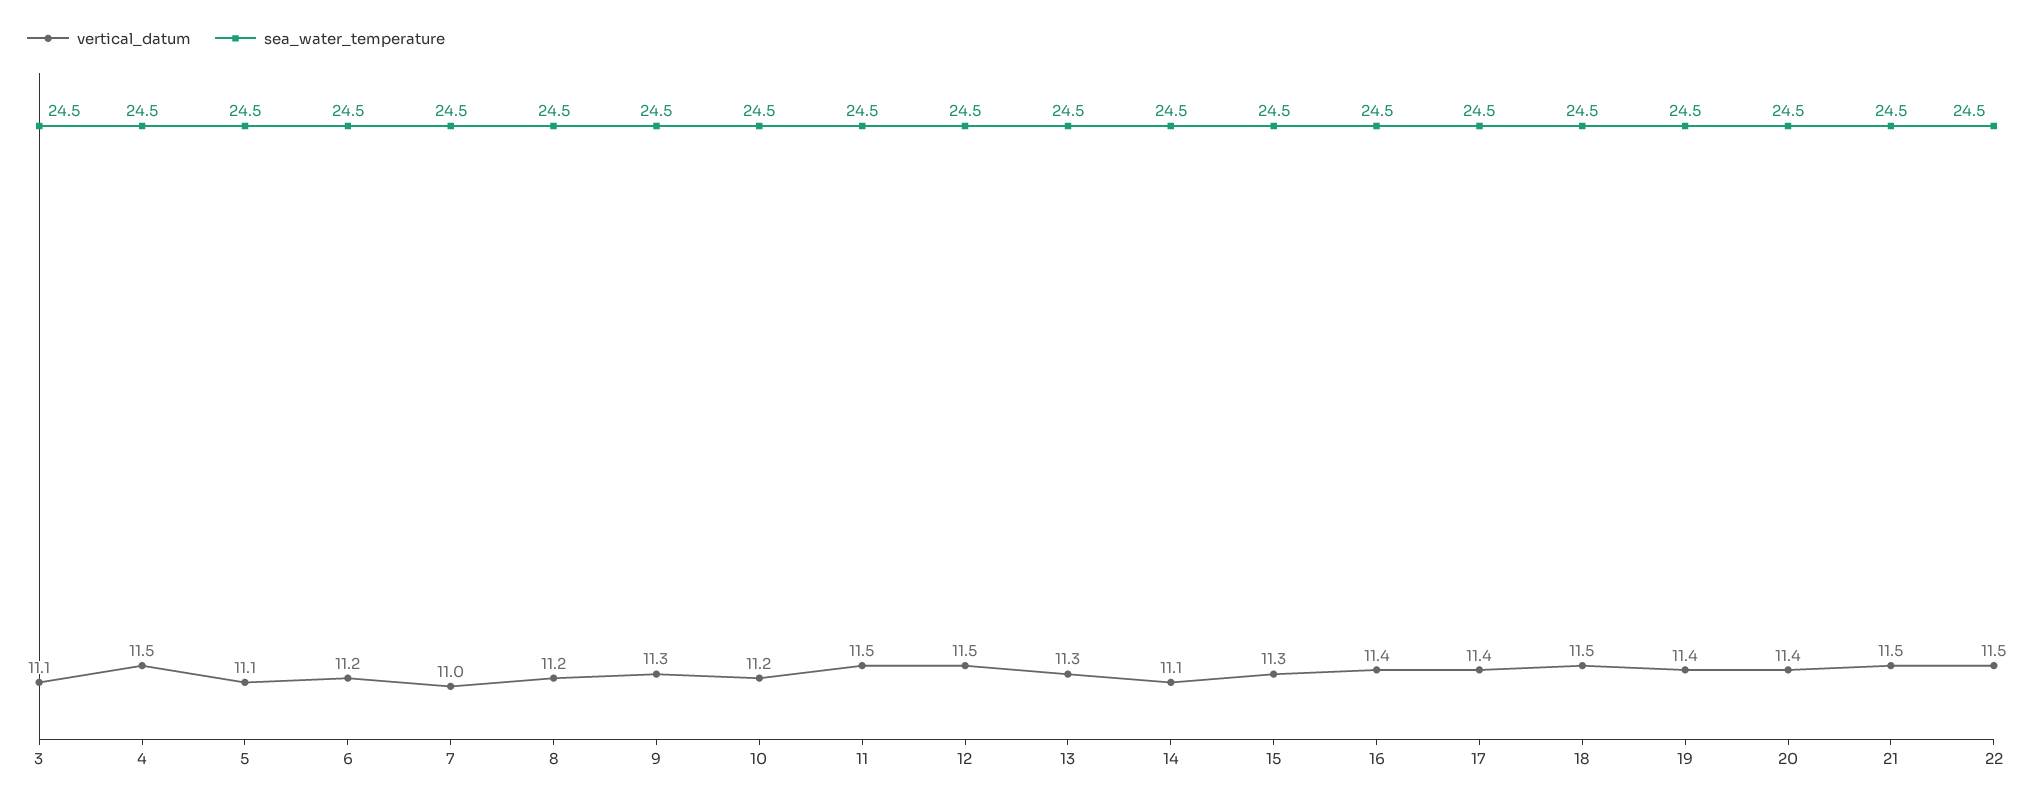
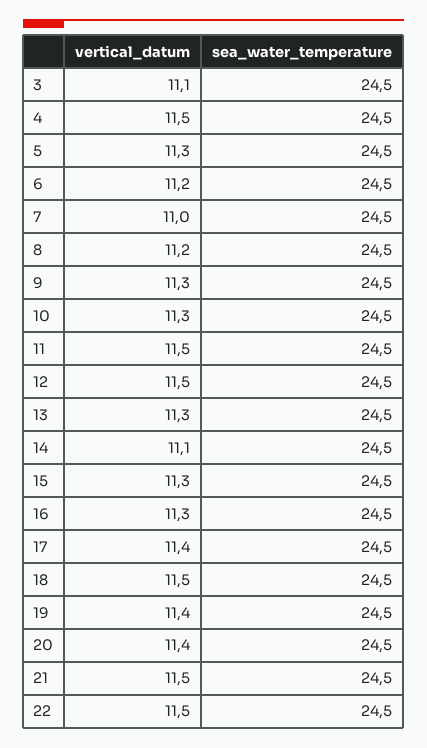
vertical_datum, 5: 11.1 -> 11.3
vertical_datum, 10: 11.2 -> 11.3
vertical_datum, 16: 11.4 -> 11.3

